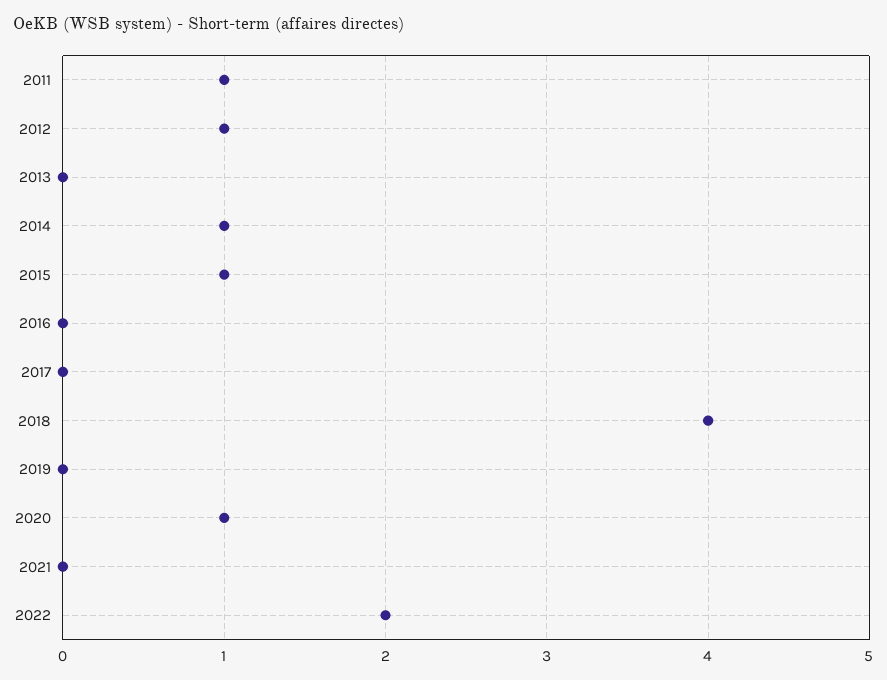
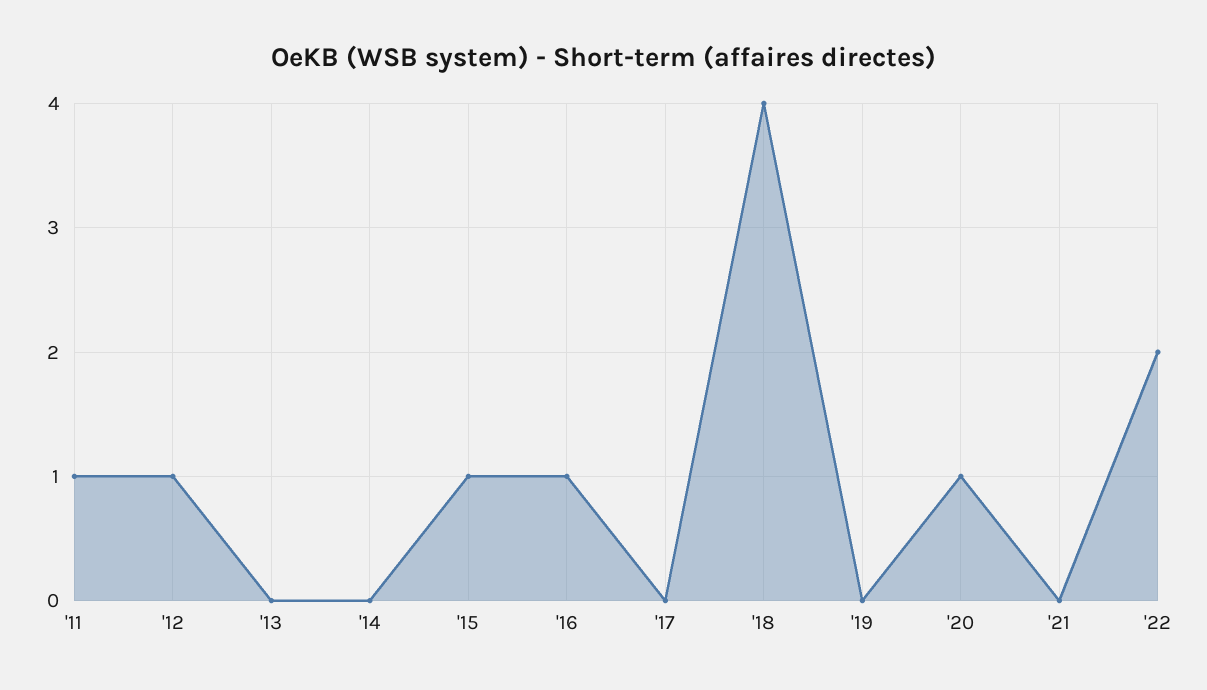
2014: 1 -> 0
2016: 0 -> 1

